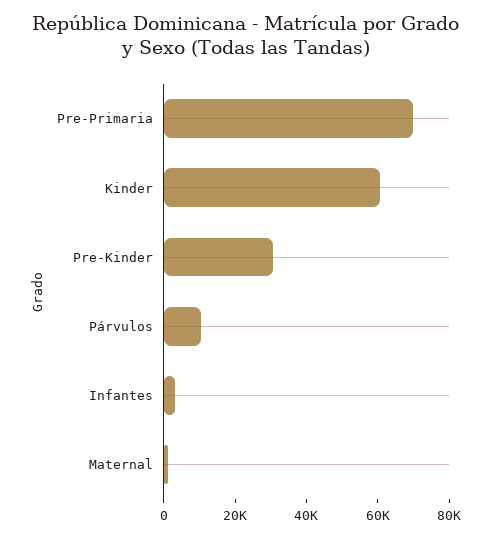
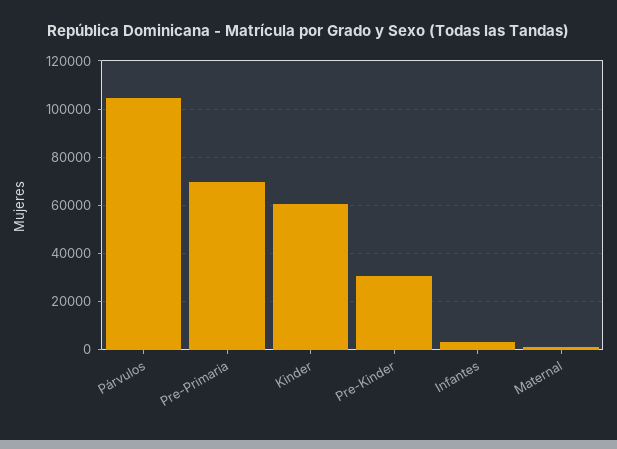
Párvulos: 10000 -> 105000

